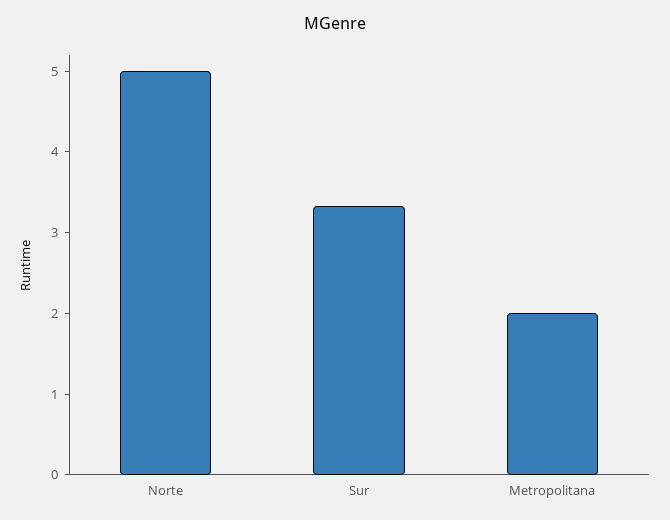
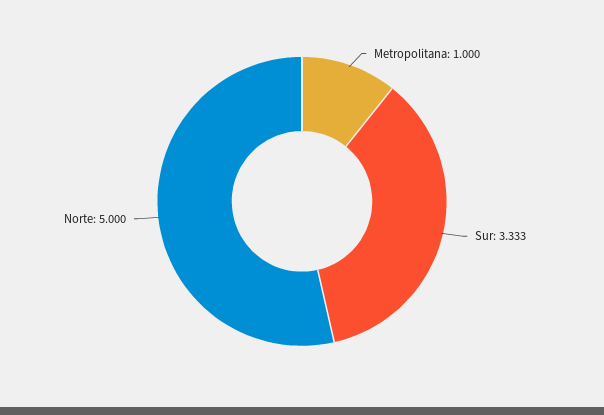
Metropolitana: 2 -> 1

